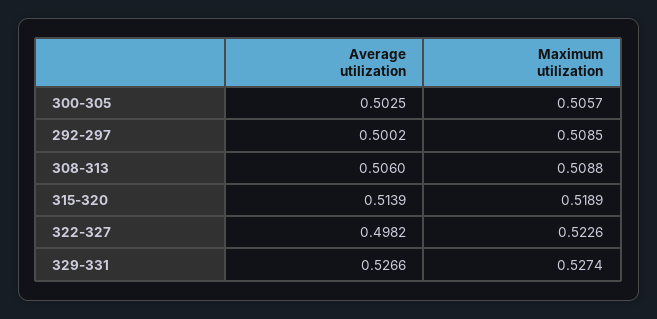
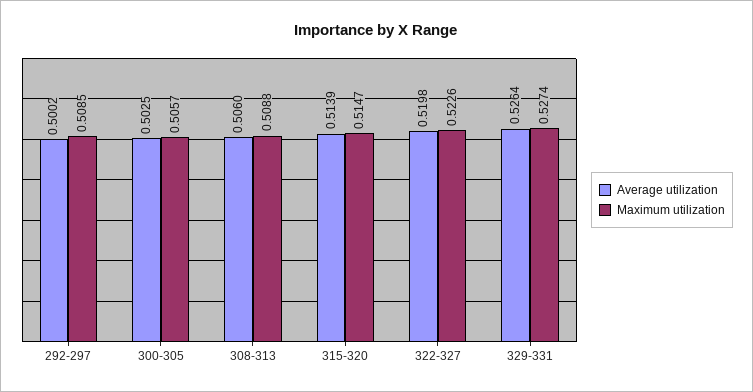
Maximum utilization, 315-320: 0.5189 -> 0.5147
Average utilization, 322-327: 0.4982 -> 0.5198
Average utilization, 329-331: 0.5266 -> 0.5264

